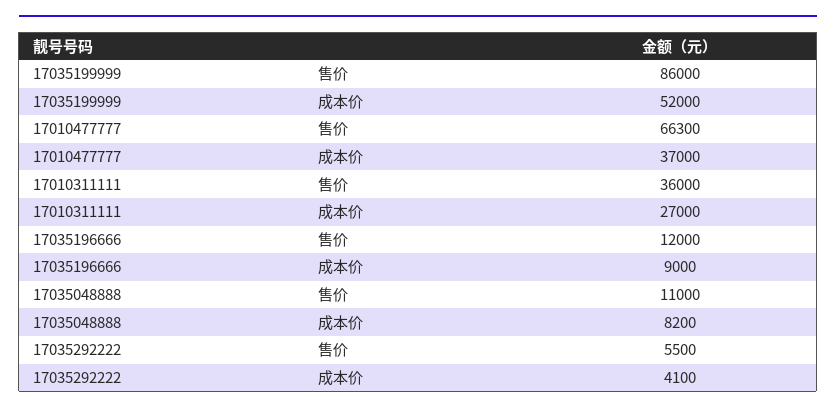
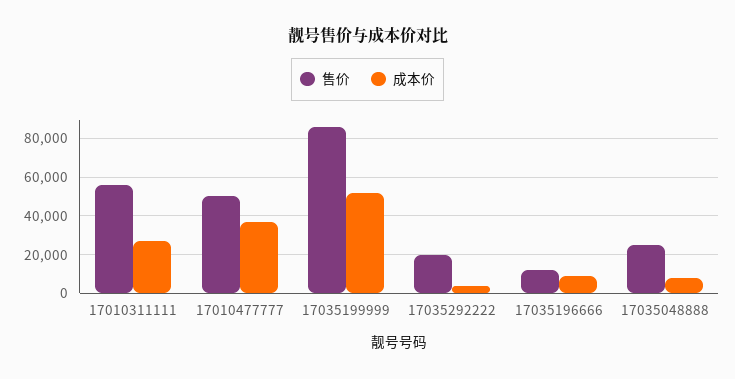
售价, 17010477777: 66300 -> 50000
售价, 17010311111: 36000 -> 55000
售价, 17035048888: 11000 -> 25000
售价, 17035292222: 5500 -> 20000

